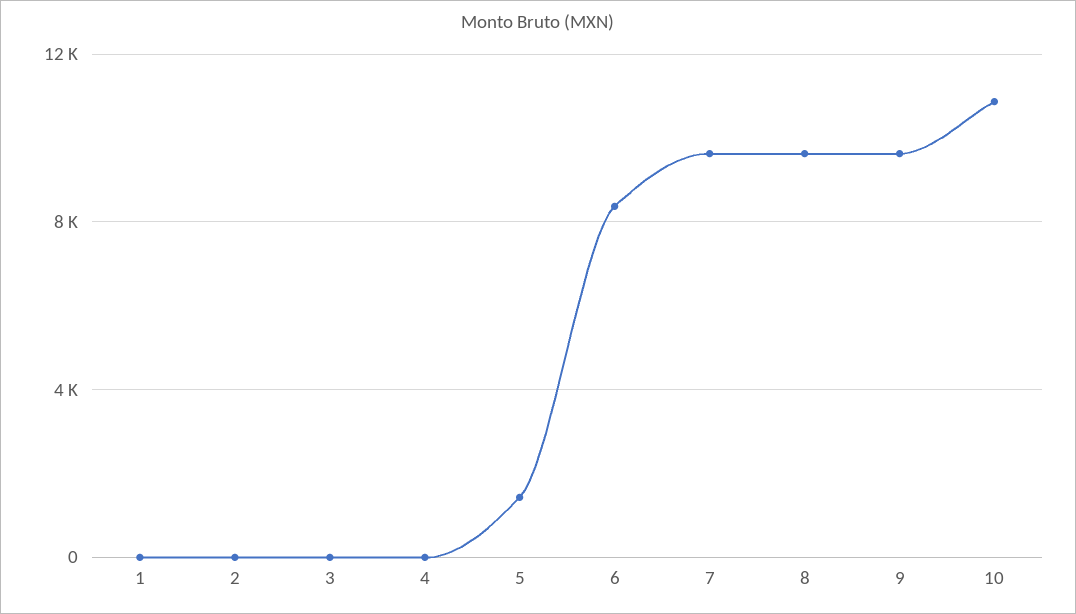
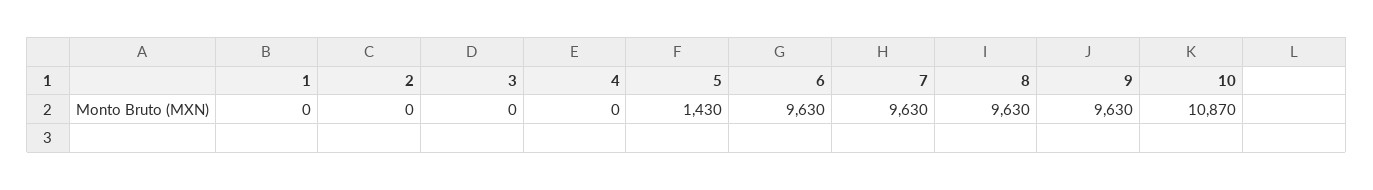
6: 8500 -> 9630

